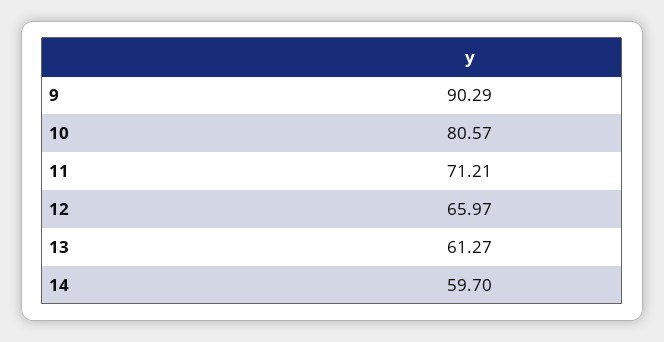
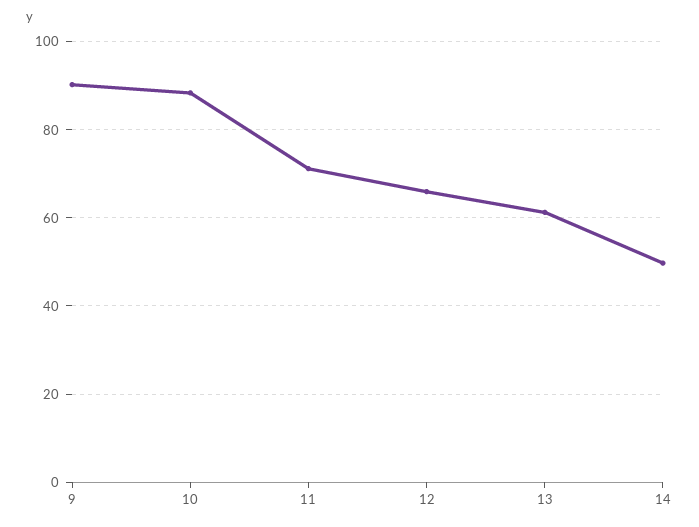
10: 80.57 -> 88
14: 59.7 -> 50

